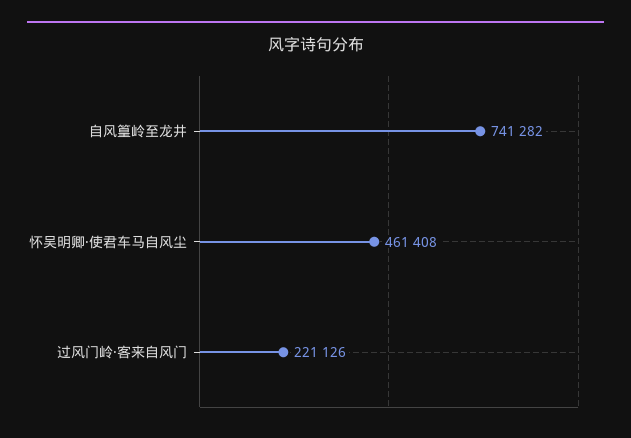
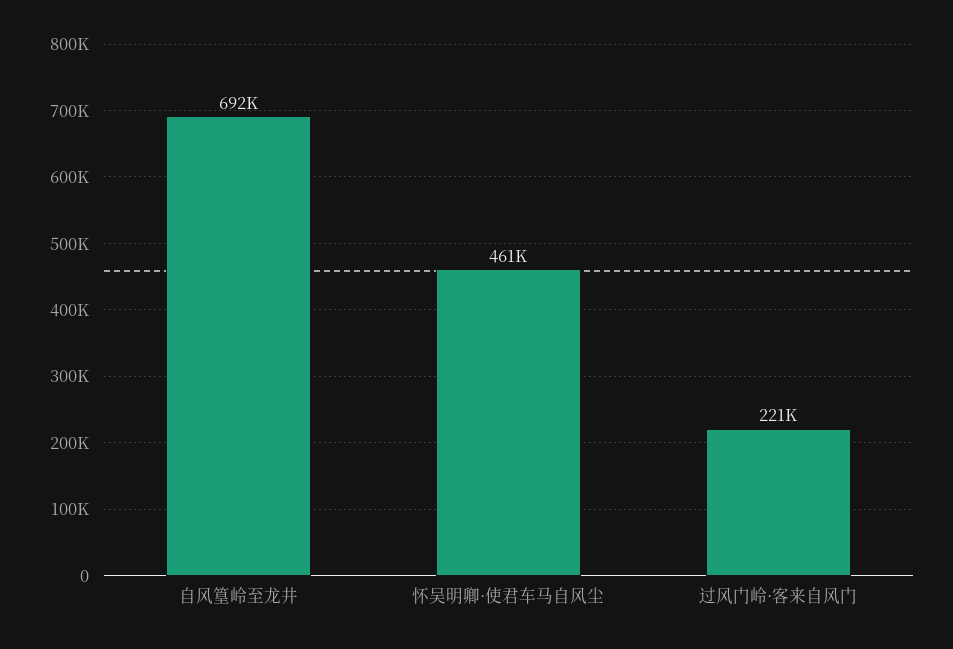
自风篁岭至龙井: 741282 -> 692000

